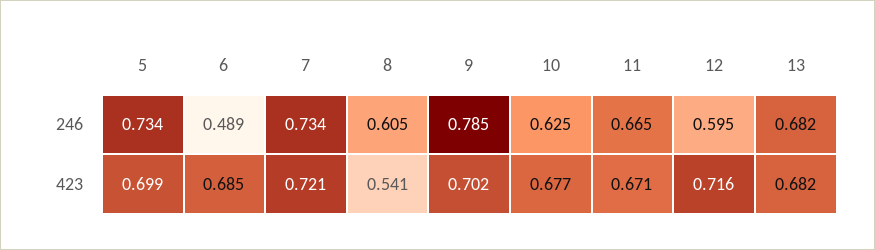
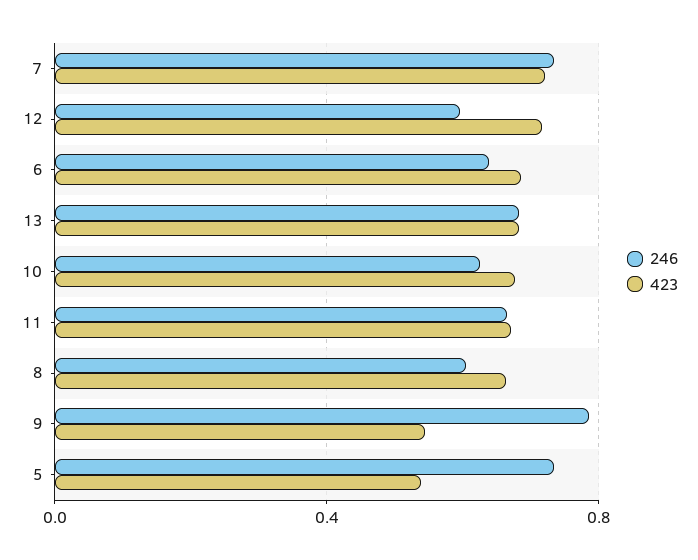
246, 6: 0.489 -> 0.65
423, 5: 0.699 -> 0.55
423, 8: 0.541 -> 0.65
423, 9: 0.702 -> 0.55

